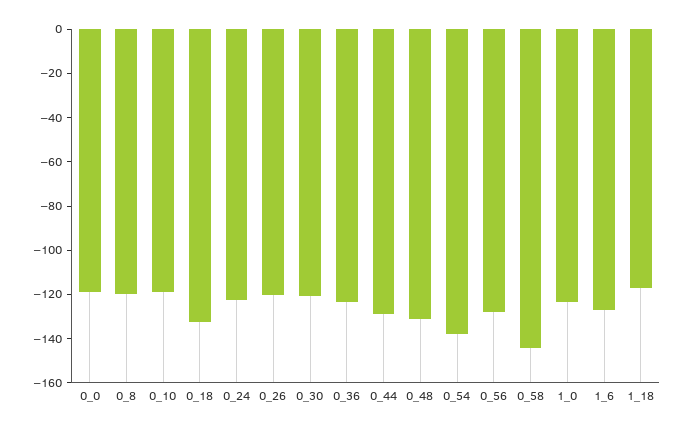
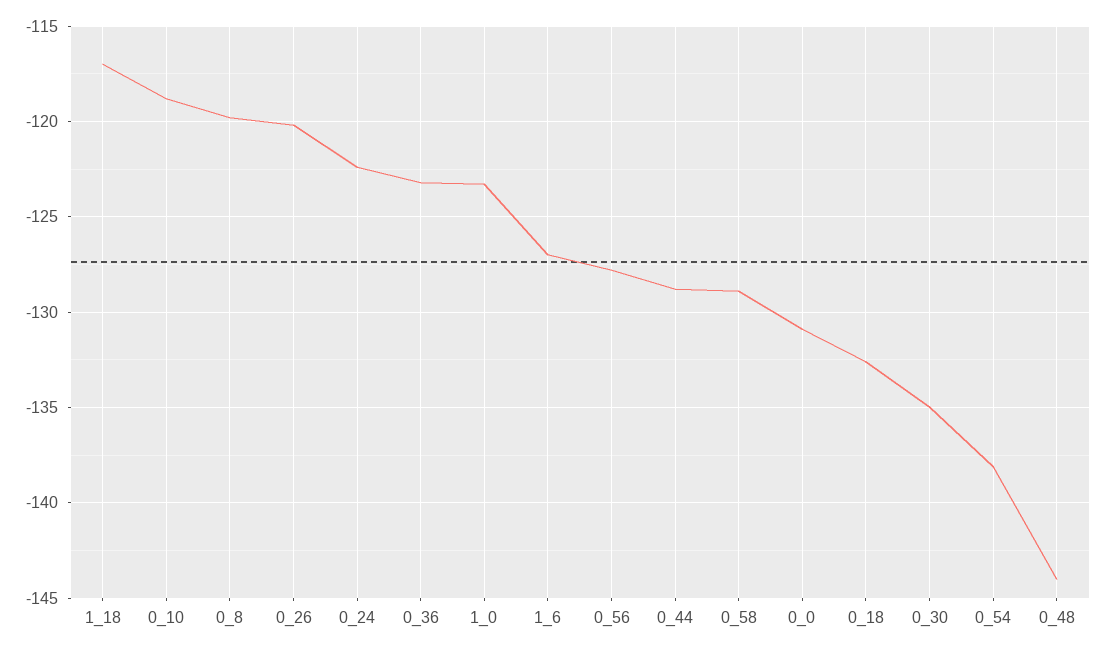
0_0: -120 -> -131
0_30: -120 -> -135
0_48: -130 -> -144
0_58: -145 -> -129

